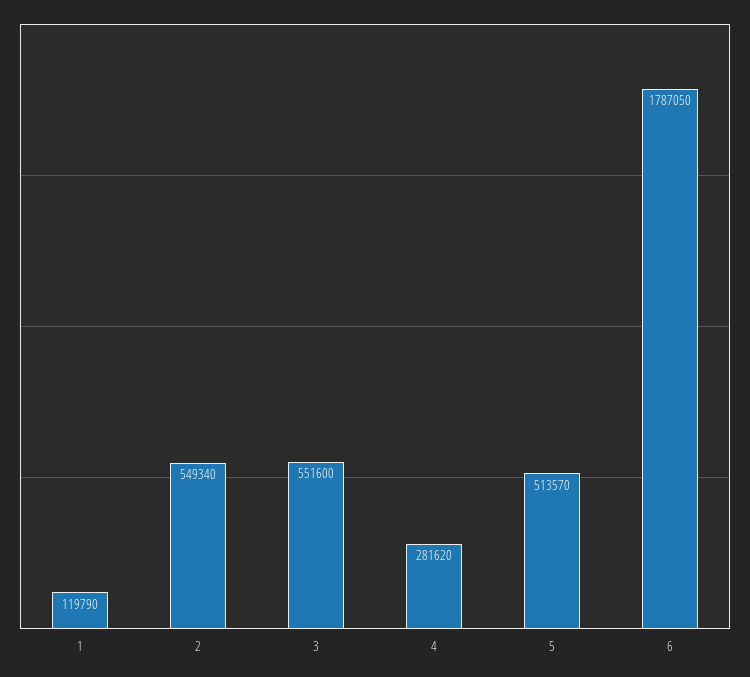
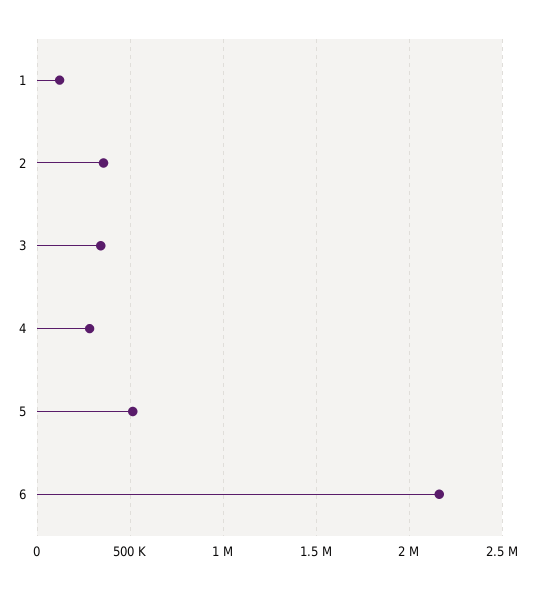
2: 549340 -> 350000
3: 551600 -> 350000
6: 1787050 -> 2150000

